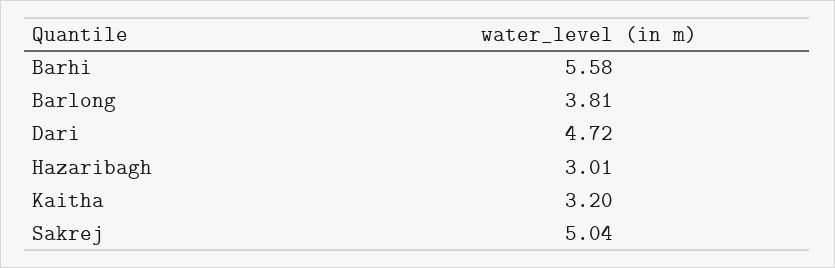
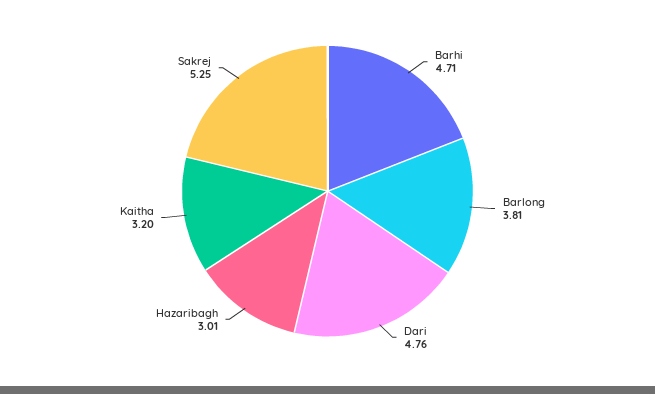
Barhi: 5.58 -> 4.71
Dari: 4.72 -> 4.76
Sakrej: 5.04 -> 5.25

